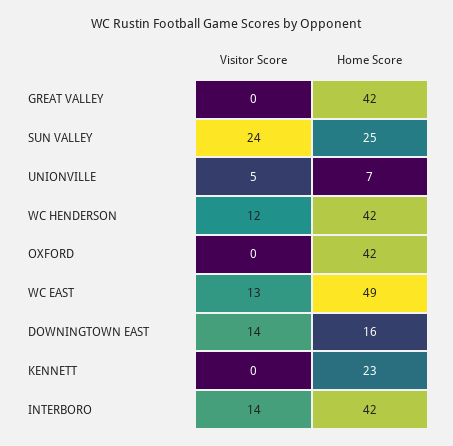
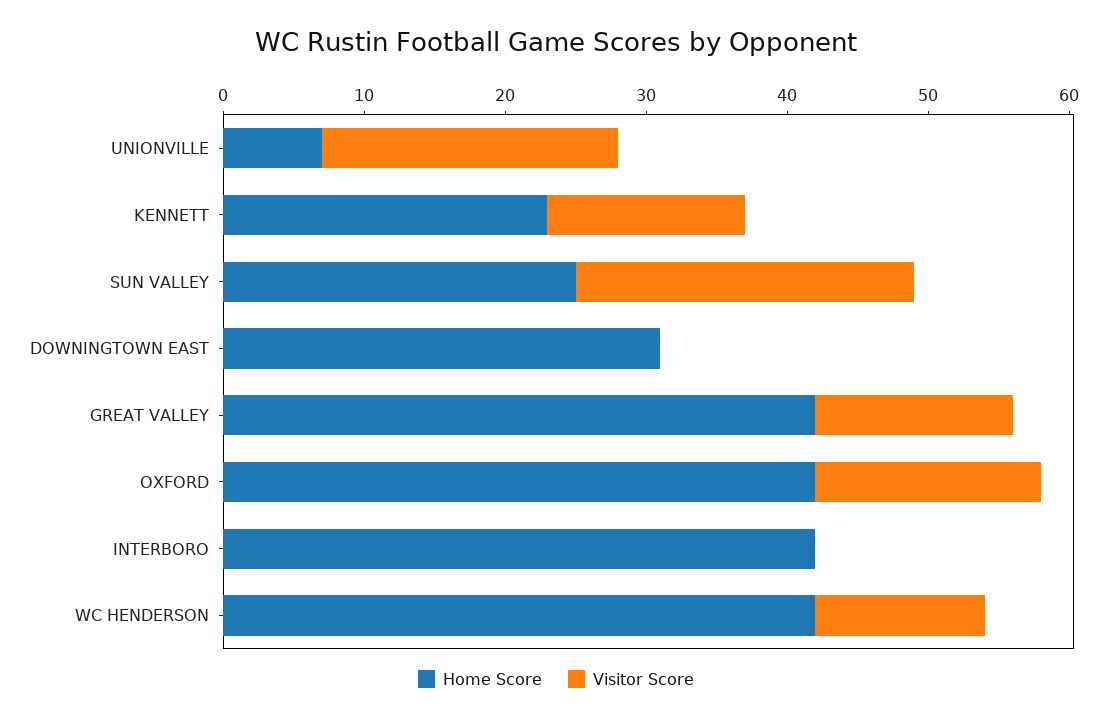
Visitor Score, GREAT VALLEY: 0 -> 14
Visitor Score, UNIONVILLE: 5 -> 21
Visitor Score, OXFORD: 0 -> 16
Visitor Score, WC EAST: 13 -> none
Home Score, WC EAST: 49 -> none
Visitor Score, DOWNINGTOWN EAST: 14 -> 0
Home Score, DOWNINGTOWN EAST: 16 -> 31
Visitor Score, KENNETT: 0 -> 14
Visitor Score, INTERBORO: 14 -> 0

